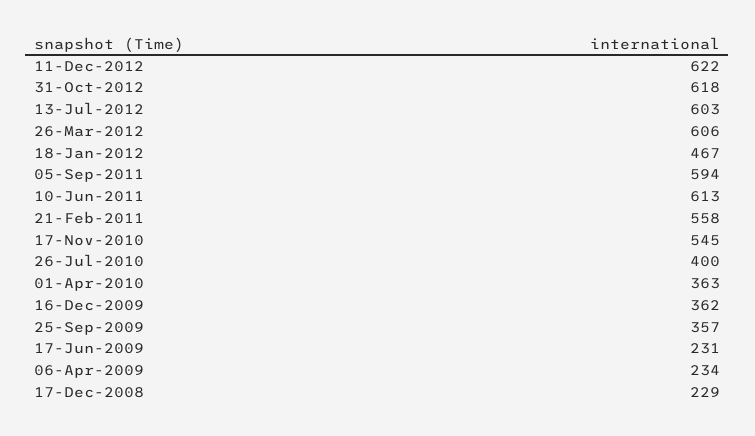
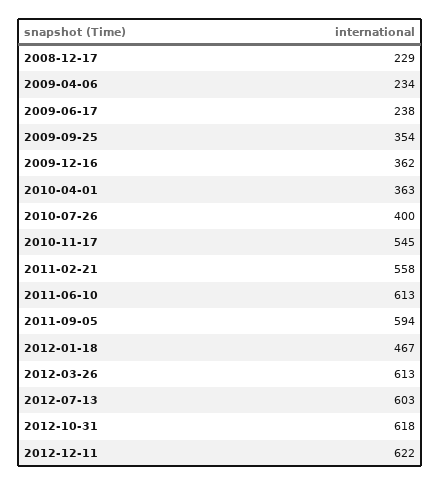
26-Mar-2012: 606 -> 613
25-Sep-2009: 357 -> 354
17-Jun-2009: 231 -> 238

